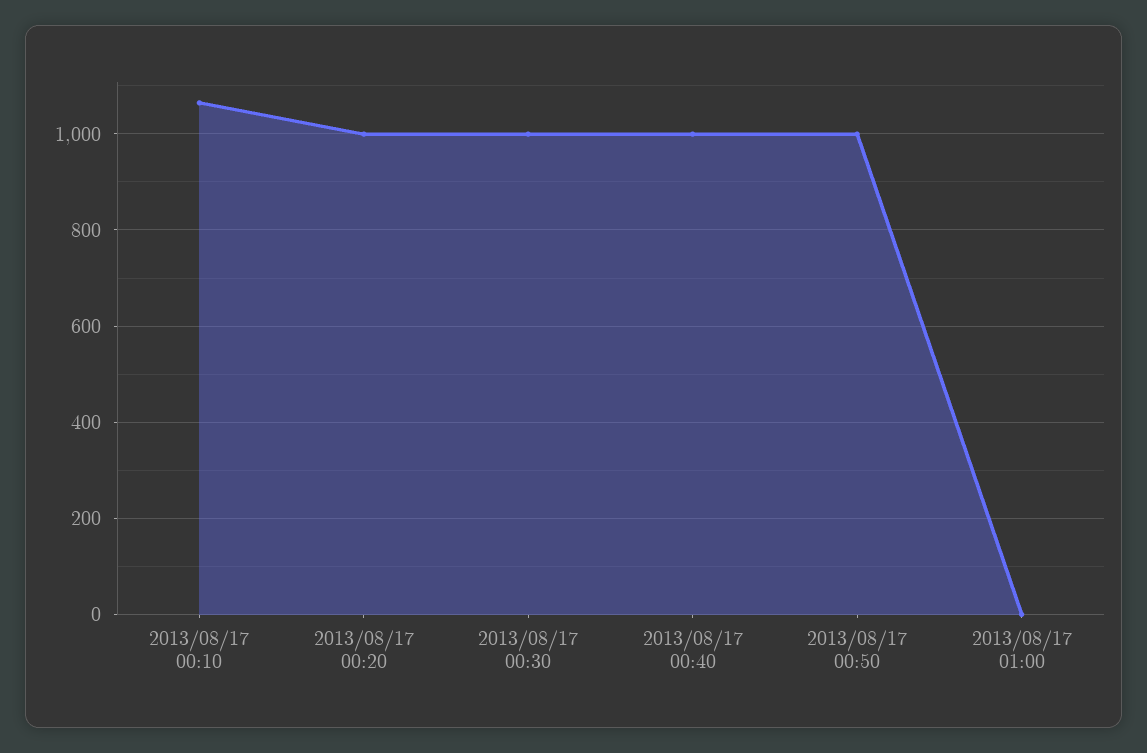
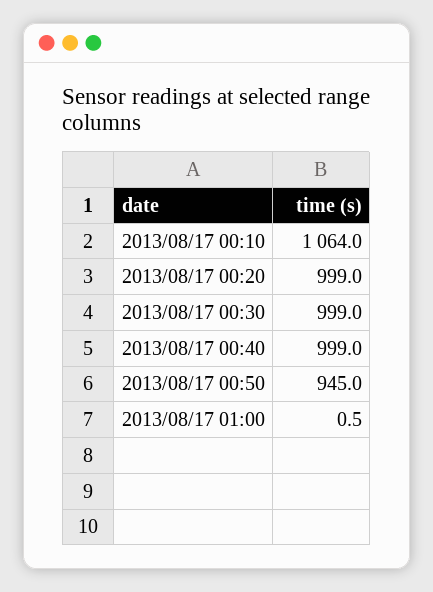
2013/08/17 00:50: 1000 -> 945

